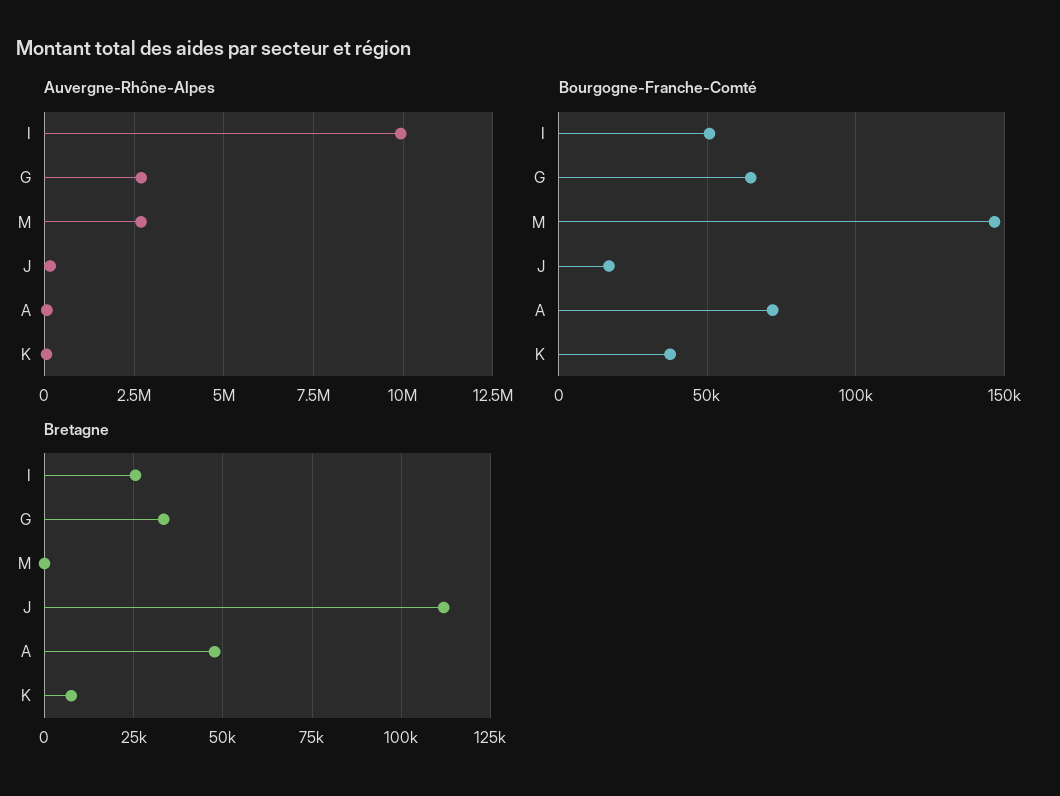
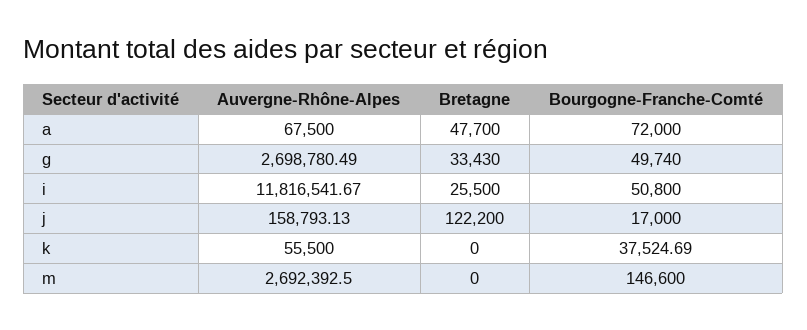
Auvergne-Rhône-Alpes, I: 10000000 -> 11816541.67
Bourgogne-Franche-Comté, G: 65000 -> 49740
Bretagne, J: 112500 -> 122200
Bretagne, K: 7500 -> 0

